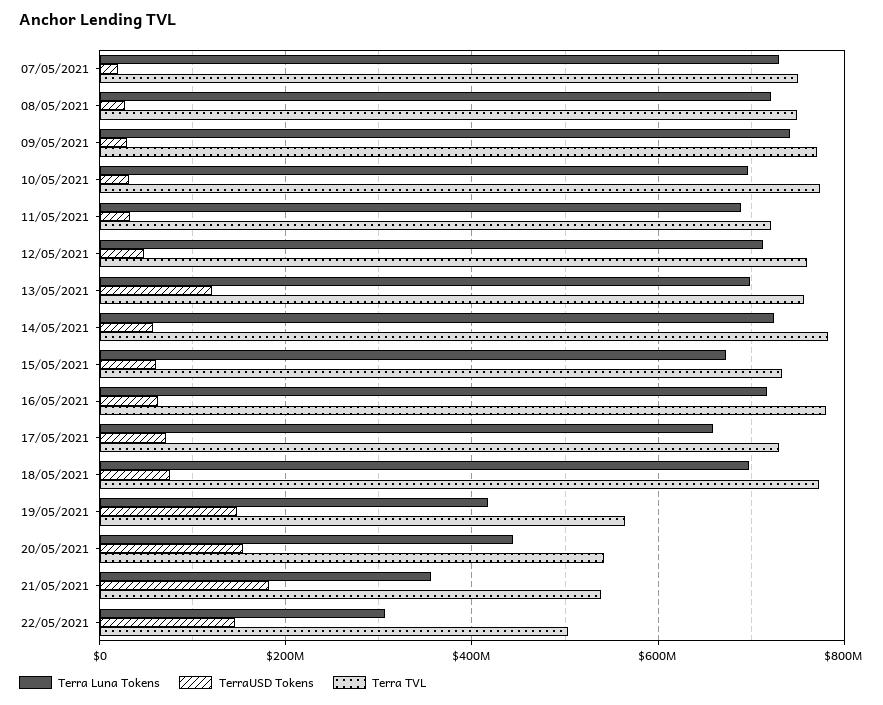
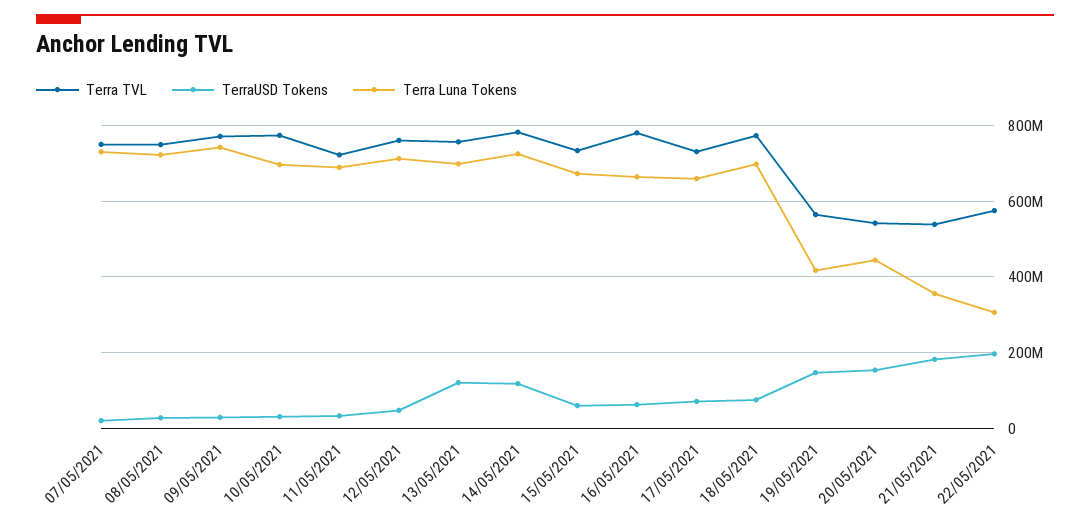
TerraUSD Tokens, 14/05/2021: 60000000 -> 120000000
Terra Luna Tokens, 16/05/2021: 720000000 -> 660000000
TerraUSD Tokens, 22/05/2021: 140000000 -> 200000000
Terra TVL, 22/05/2021: 500000000 -> 580000000

